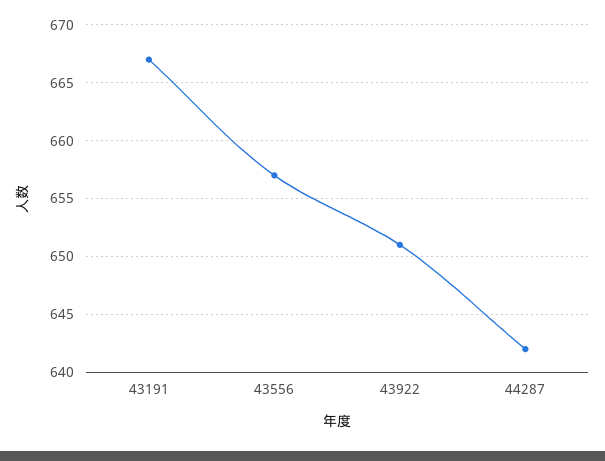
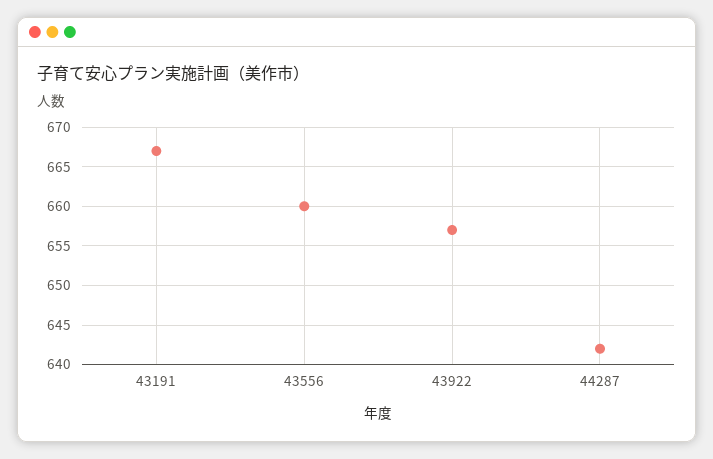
43556: 657 -> 660
43922: 651 -> 657

